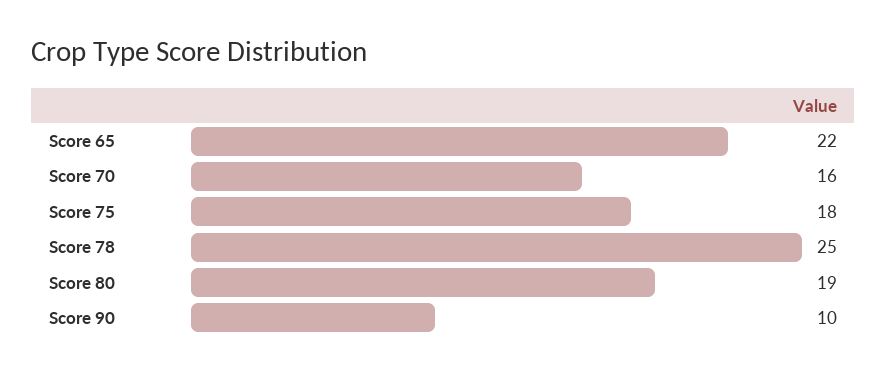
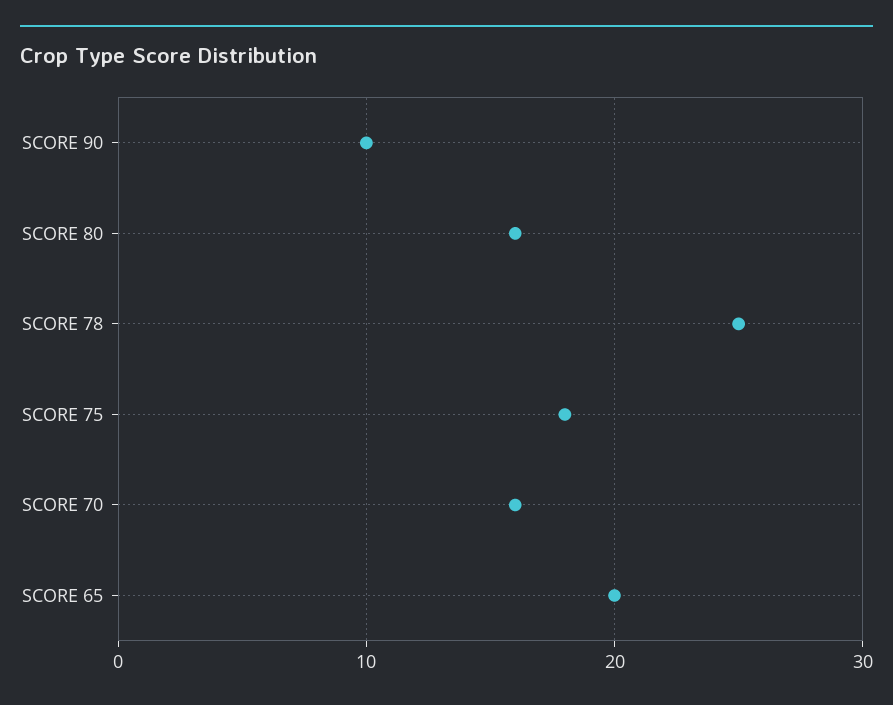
Score 65: 22 -> 20
Score 80: 19 -> 16

